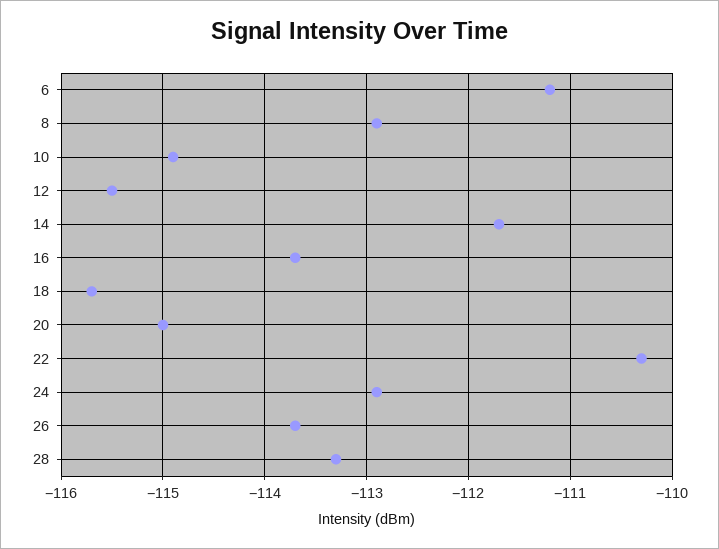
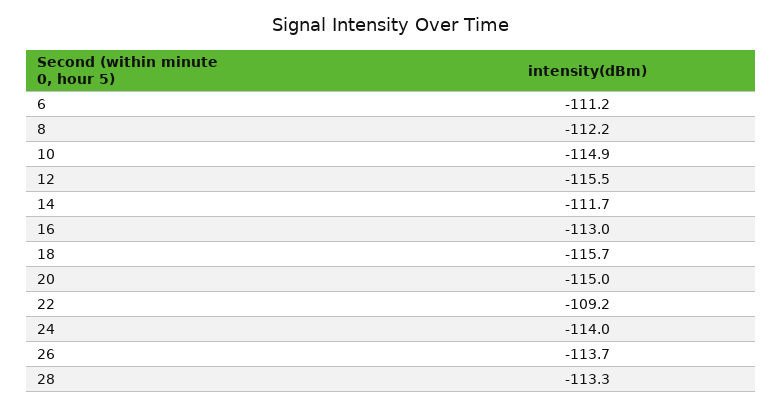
8: -112.9 -> -112.2
16: -113.7 -> -113
22: -110.3 -> -109.2
24: -112.9 -> -114

